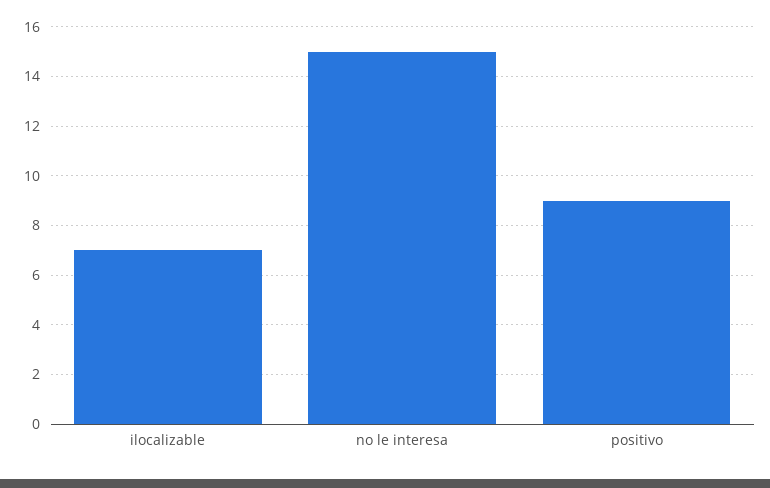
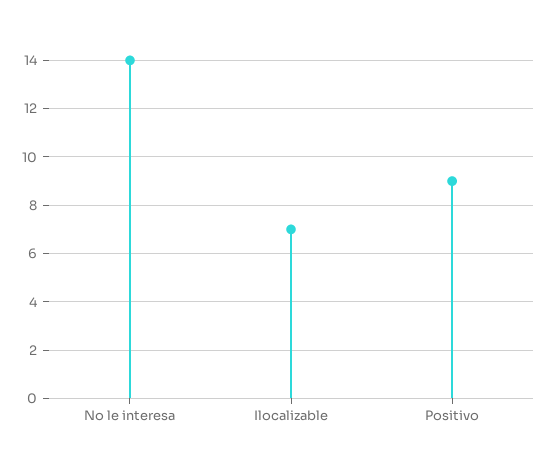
no le interesa: 15 -> 14

